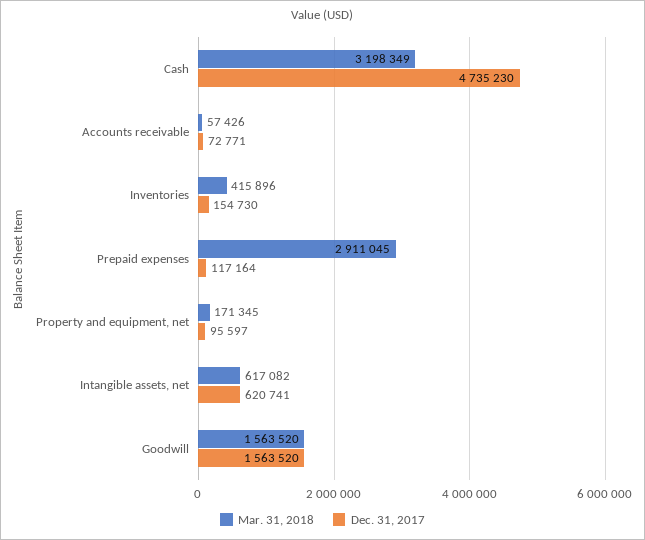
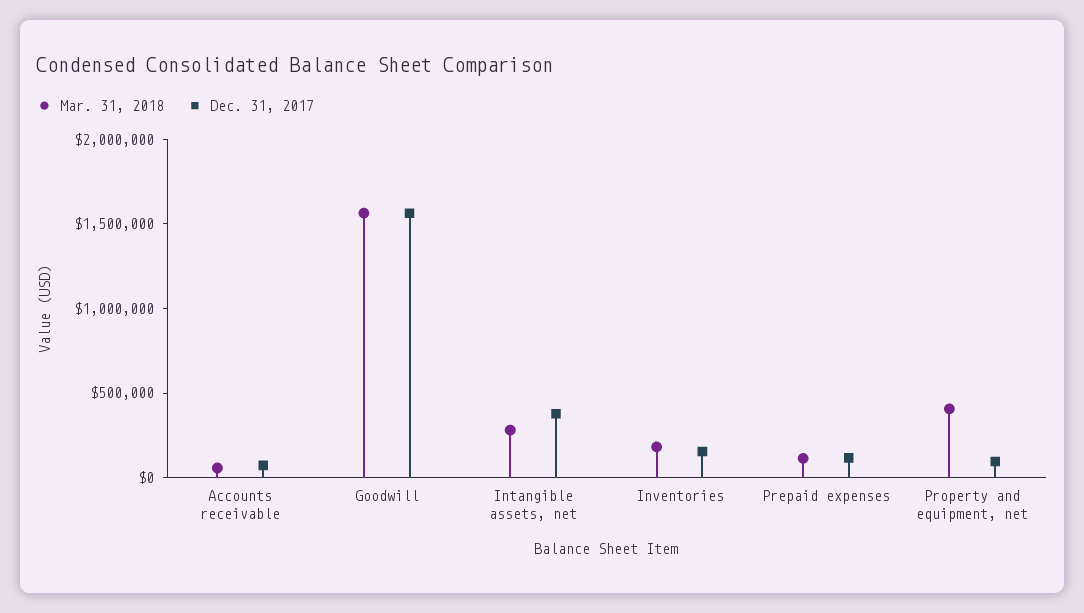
Mar. 31, 2018, Cash: 3198349 -> none
Dec. 31, 2017, Cash: 4735230 -> none
Mar. 31, 2018, Inventories: 415896 -> 200000
Mar. 31, 2018, Prepaid expenses: 2911045 -> 100000
Mar. 31, 2018, Property and equipment, net: 171345 -> 400000
Mar. 31, 2018, Intangible assets, net: 617082 -> 300000
Dec. 31, 2017, Intangible assets, net: 620741 -> 400000

